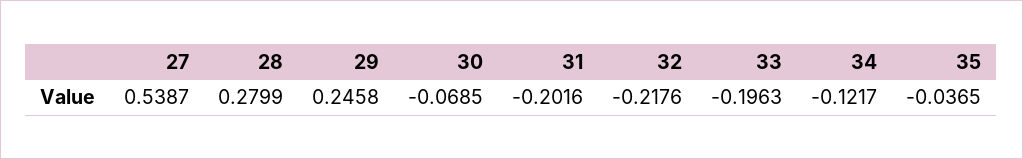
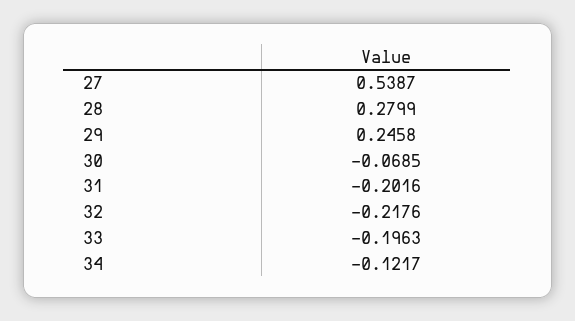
35: -0.0365 -> none

